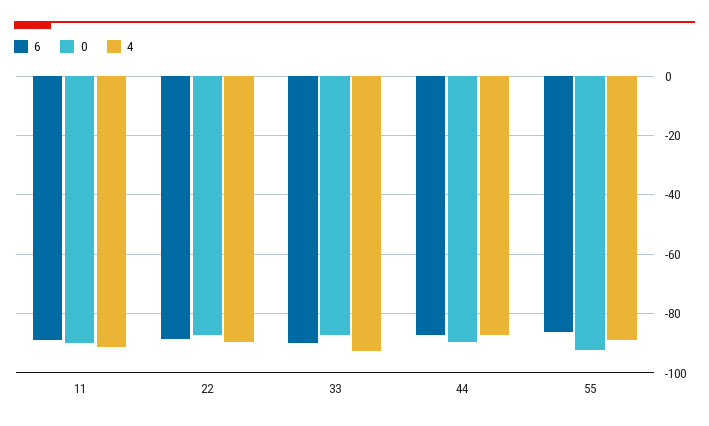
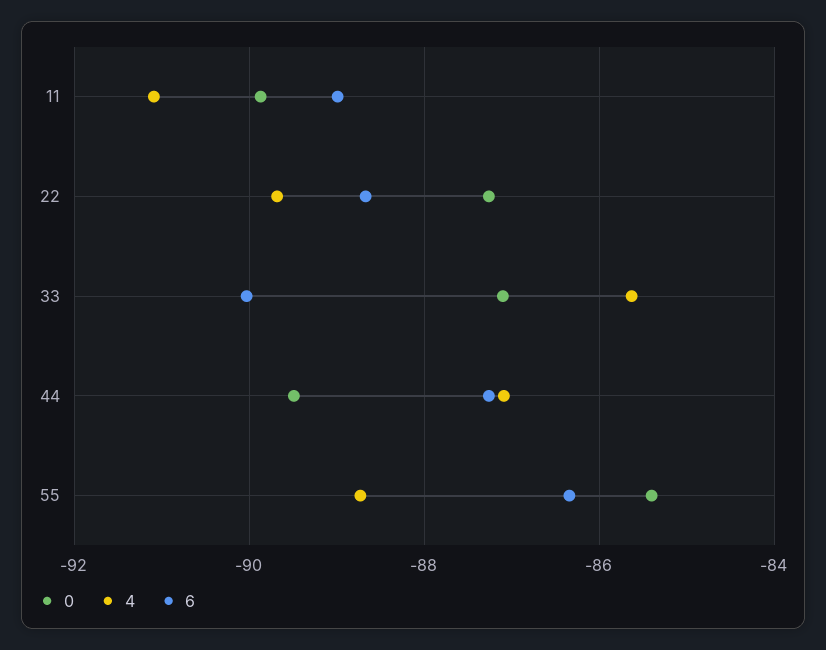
4, 33: -92.5 -> -85.6
0, 55: -92.5 -> -85.4

